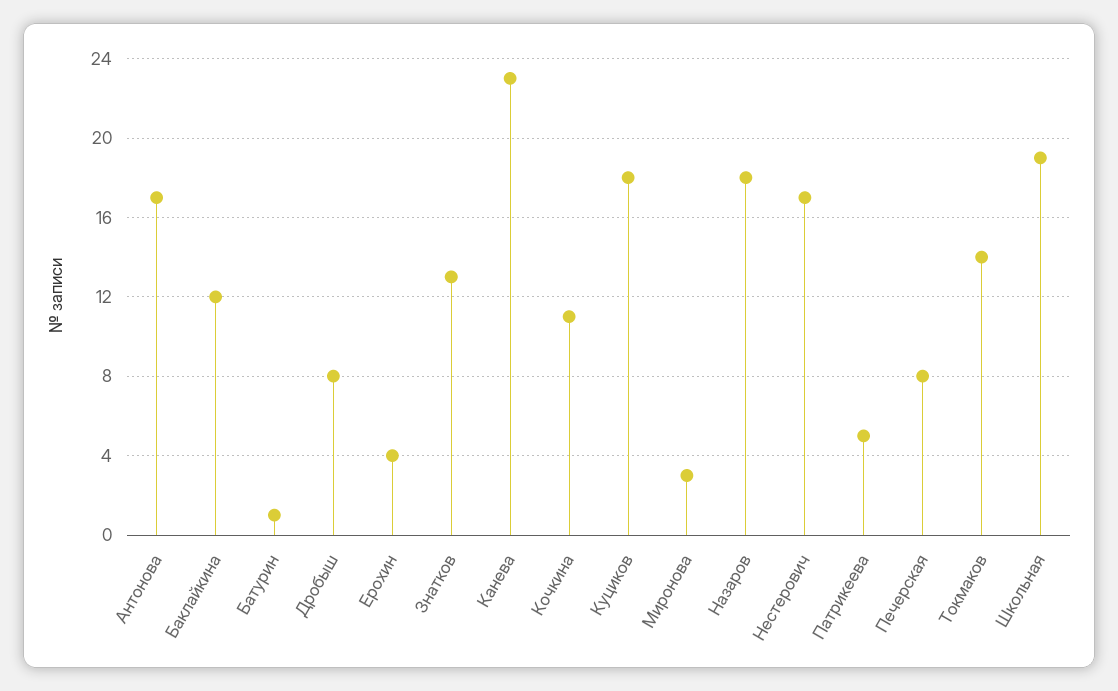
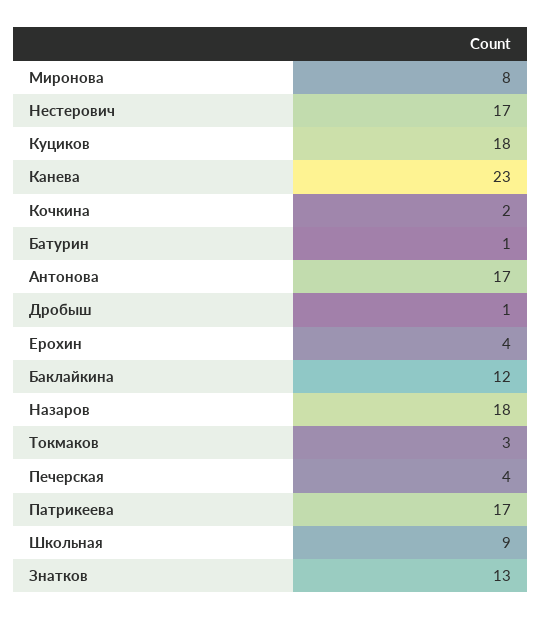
Дробыш: 8 -> 1
Кочкина: 11 -> 2
Миронова: 3 -> 8
Патрикеева: 5 -> 17
Печерская: 8 -> 4
Токмаков: 14 -> 3
Школьная: 19 -> 9

